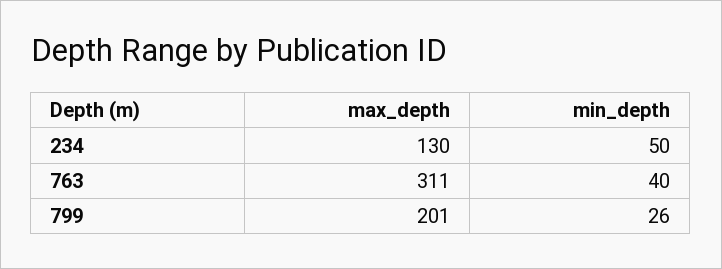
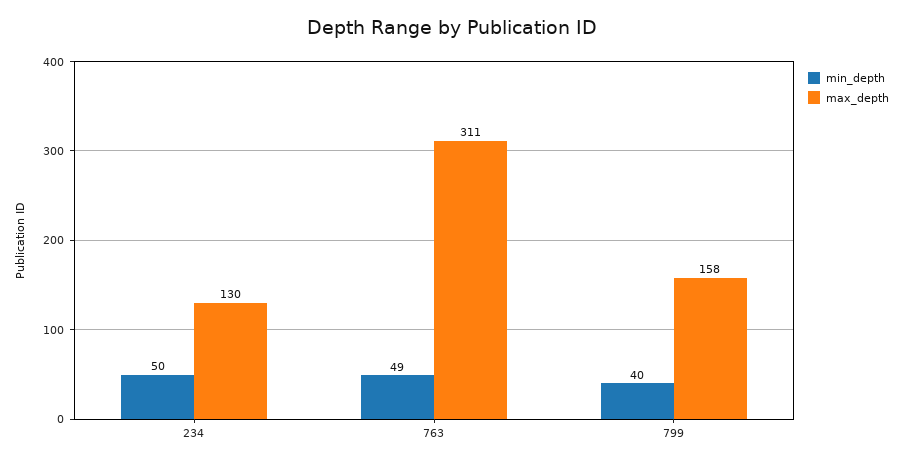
min_depth, 763: 40 -> 49
max_depth, 799: 201 -> 158
min_depth, 799: 26 -> 40

